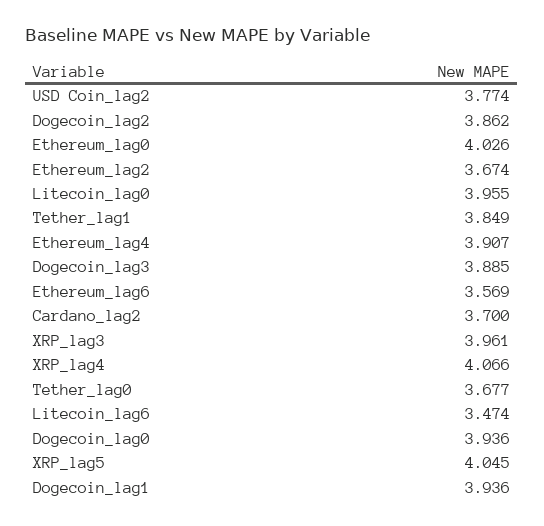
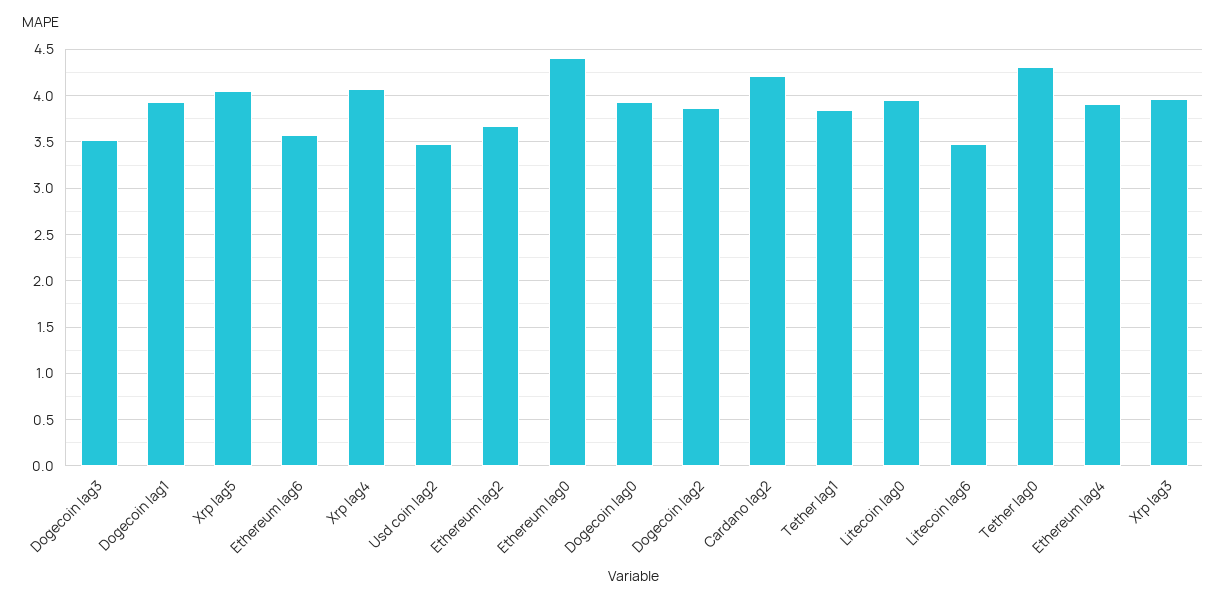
USD Coin_lag2: 3.774 -> 3.5
Ethereum_lag0: 4.026 -> 4.4
Dogecoin_lag3: 3.885 -> 3.5
Cardano_lag2: 3.7 -> 4.2
Tether_lag0: 3.677 -> 4.3

